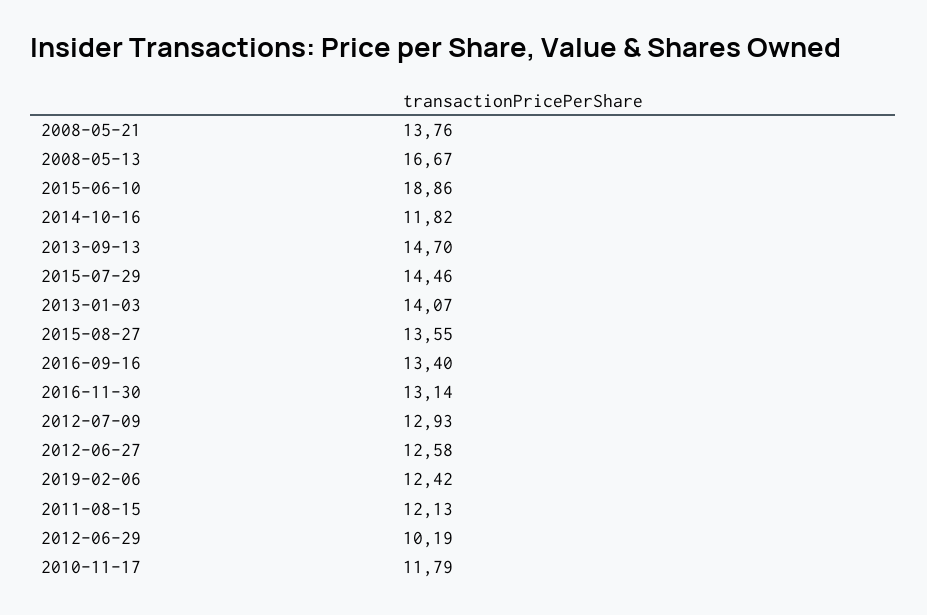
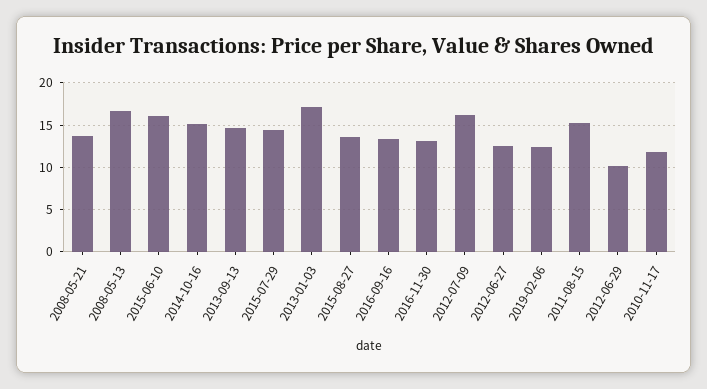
2015-06-10: 18.86 -> 16
2014-10-16: 11.82 -> 15
2013-01-03: 14.07 -> 17
2012-07-09: 12.93 -> 16
2011-08-15: 12.13 -> 15

